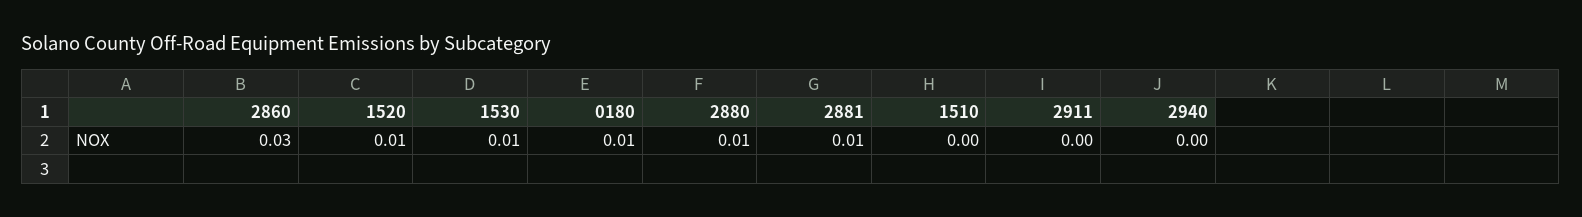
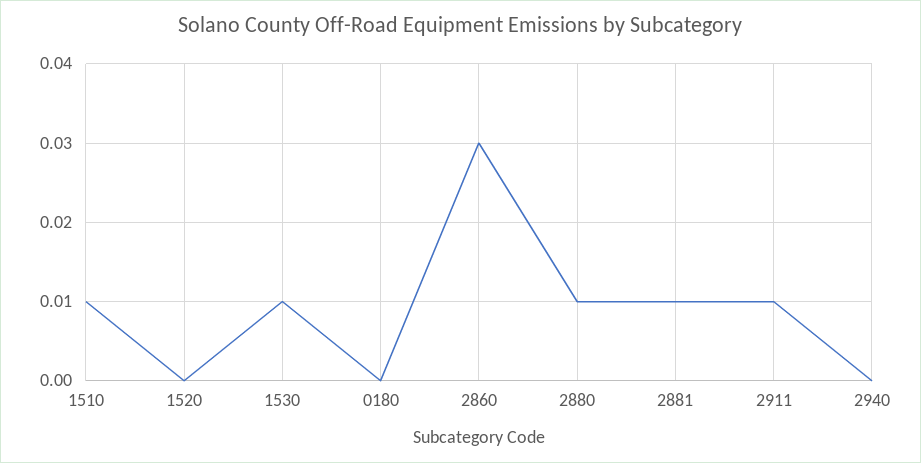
1520: 0.01 -> 0
0180: 0.01 -> 0
1510: 0 -> 0.01
2911: 0 -> 0.01

